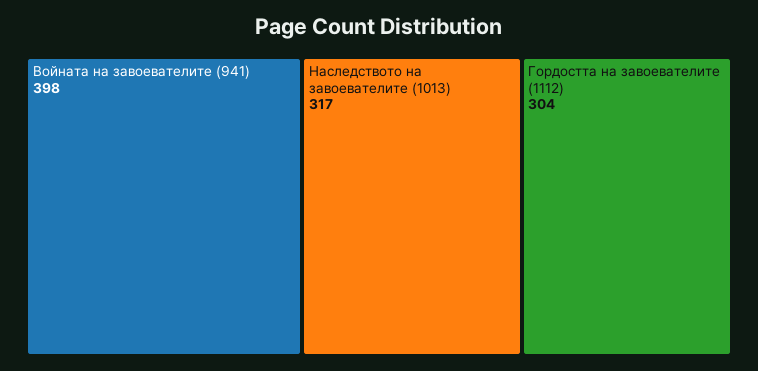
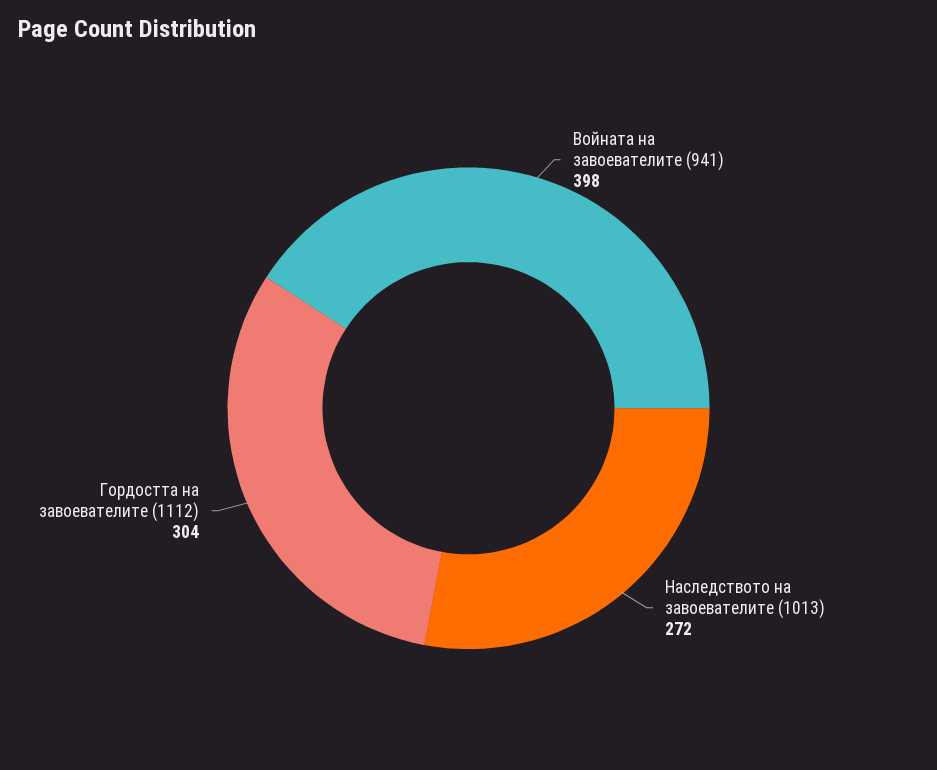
Наследството на завоевателите (1013): 317 -> 272

